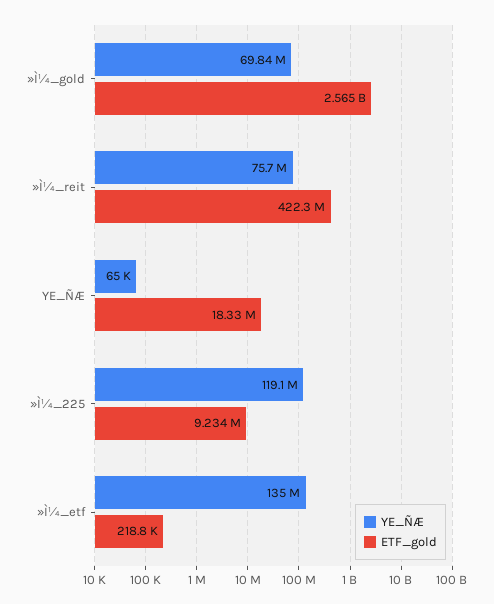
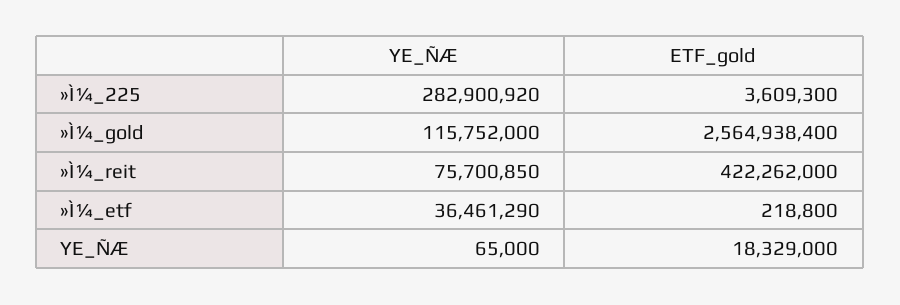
YE_ÑÆ, »Ì¼_gold: 69840000 -> 115752000
YE_ÑÆ, »Ì¼_225: 119100000 -> 282900920
ETF_gold, »Ì¼_225: 9234000 -> 3609300
YE_ÑÆ, »Ì¼_etf: 135000000 -> 36461290

